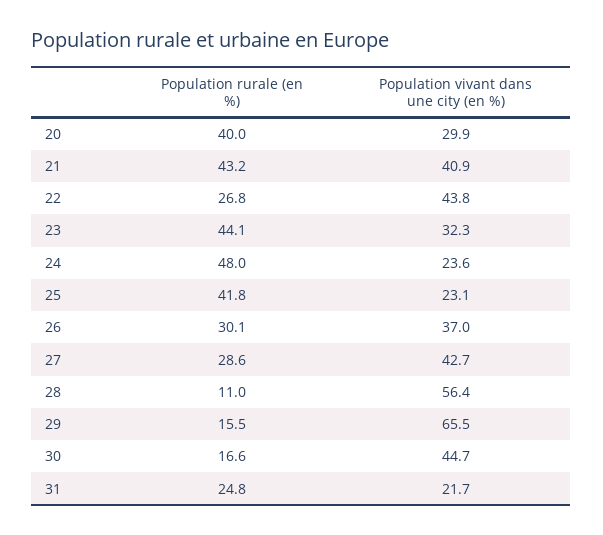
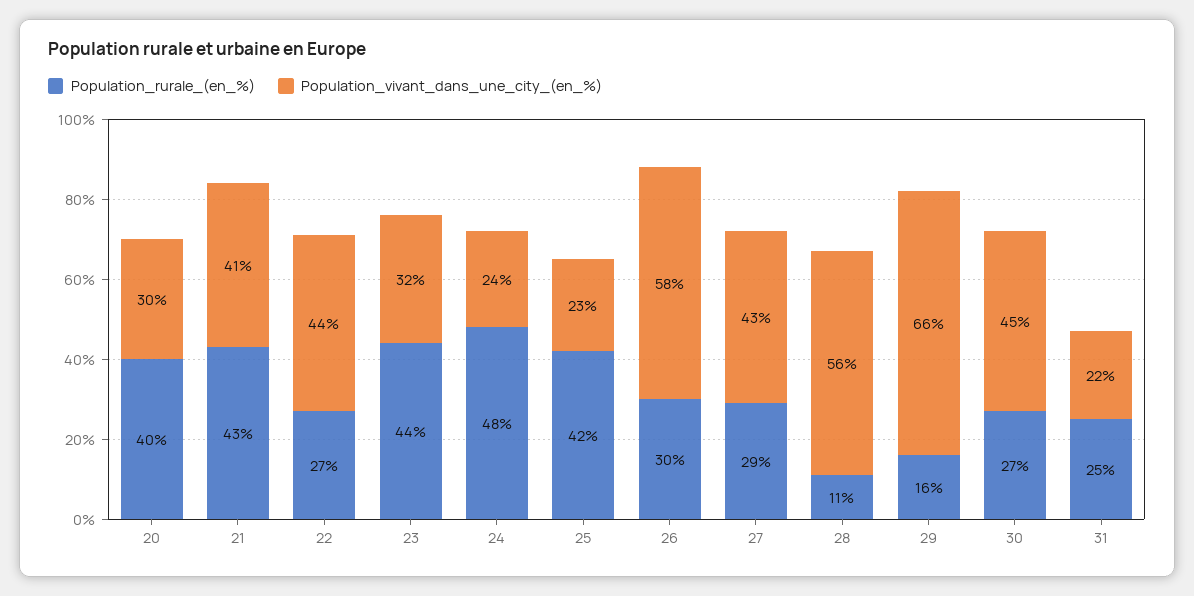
Population vivant dans une city (en %), 26: 37 -> 58
Population rurale (en %), 30: 16.6 -> 27

